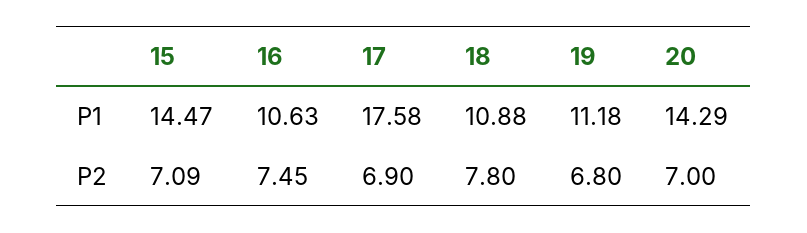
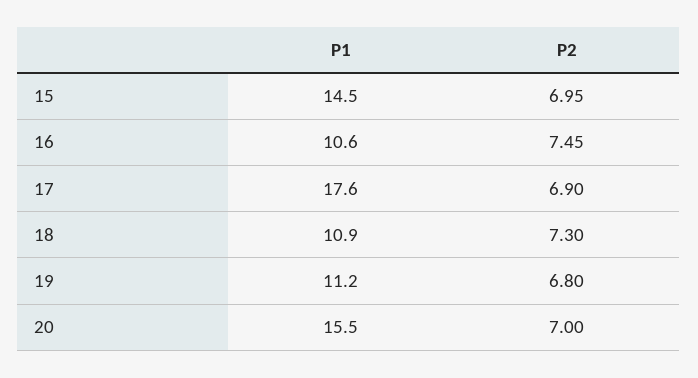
20, P1: 14.29 -> 15.5
15, P2: 7.09 -> 6.95
18, P2: 7.8 -> 7.3

